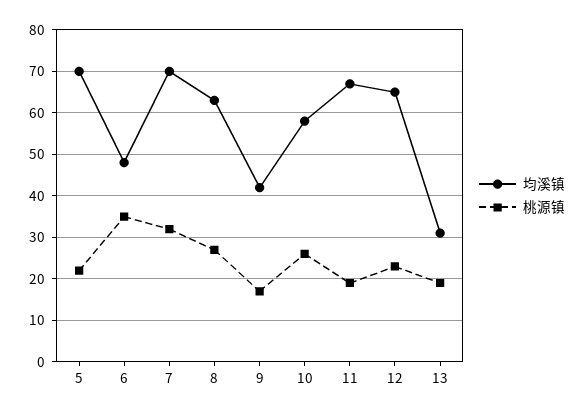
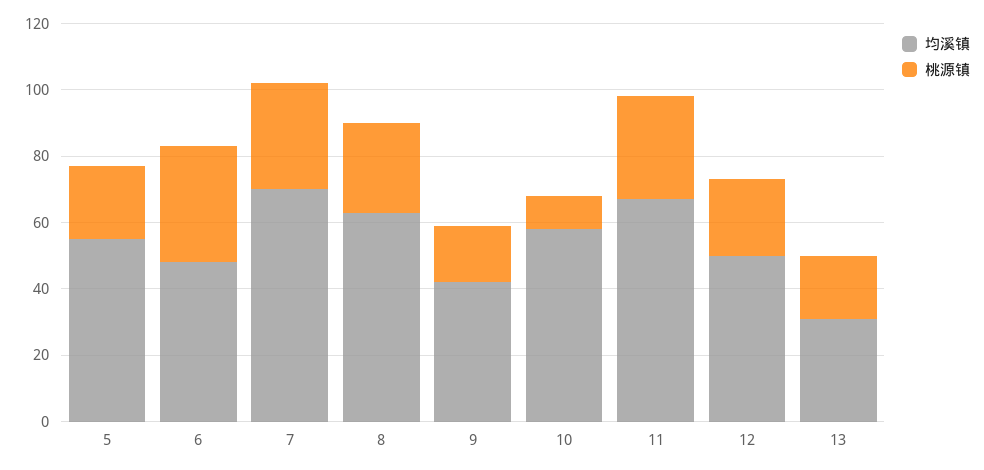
均溪镇, 5: 70 -> 55
桃源镇, 10: 25 -> 10
桃源镇, 11: 20 -> 30
均溪镇, 12: 65 -> 50

